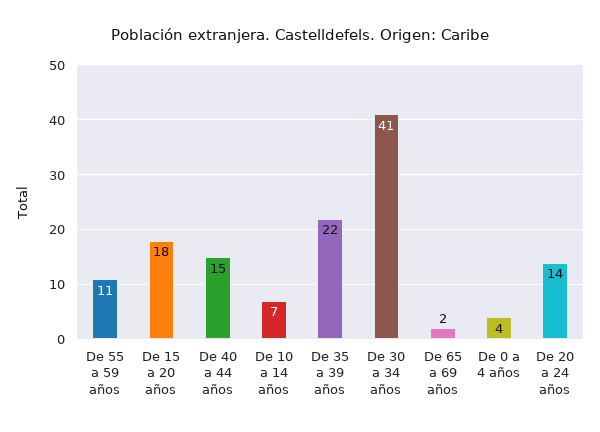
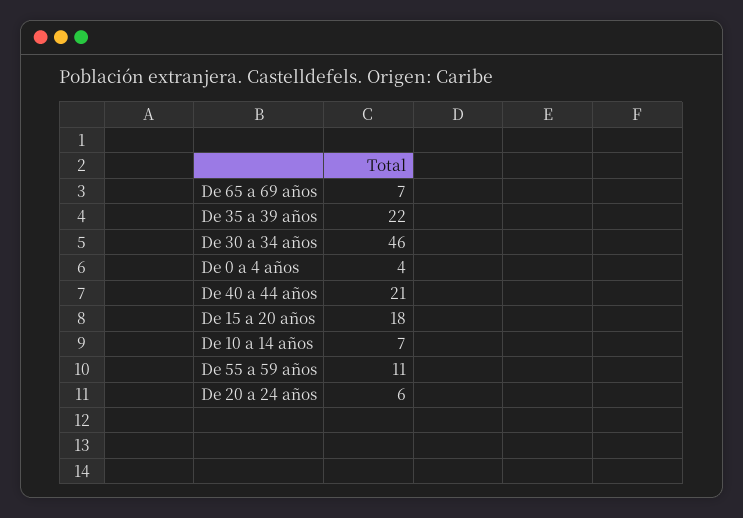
De 40 a 44 años: 15 -> 21
De 30 a 34 años: 41 -> 46
De 65 a 69 años: 2 -> 7
De 20 a 24 años: 14 -> 6

